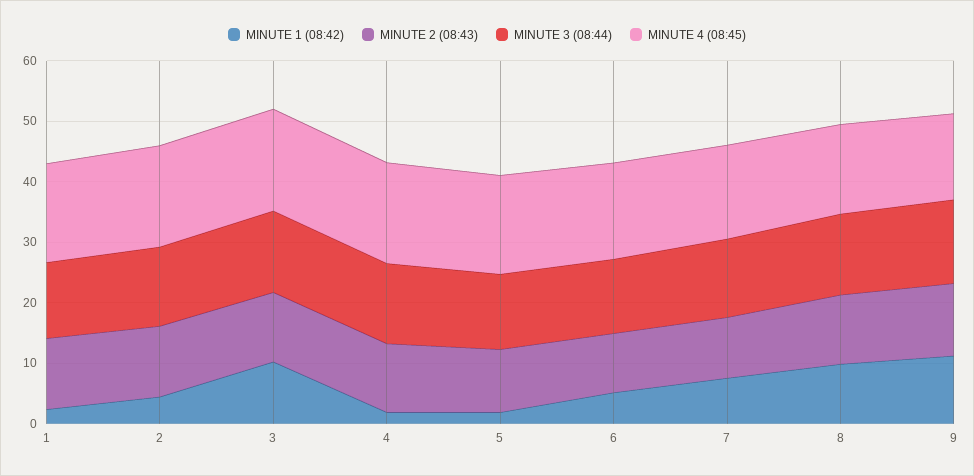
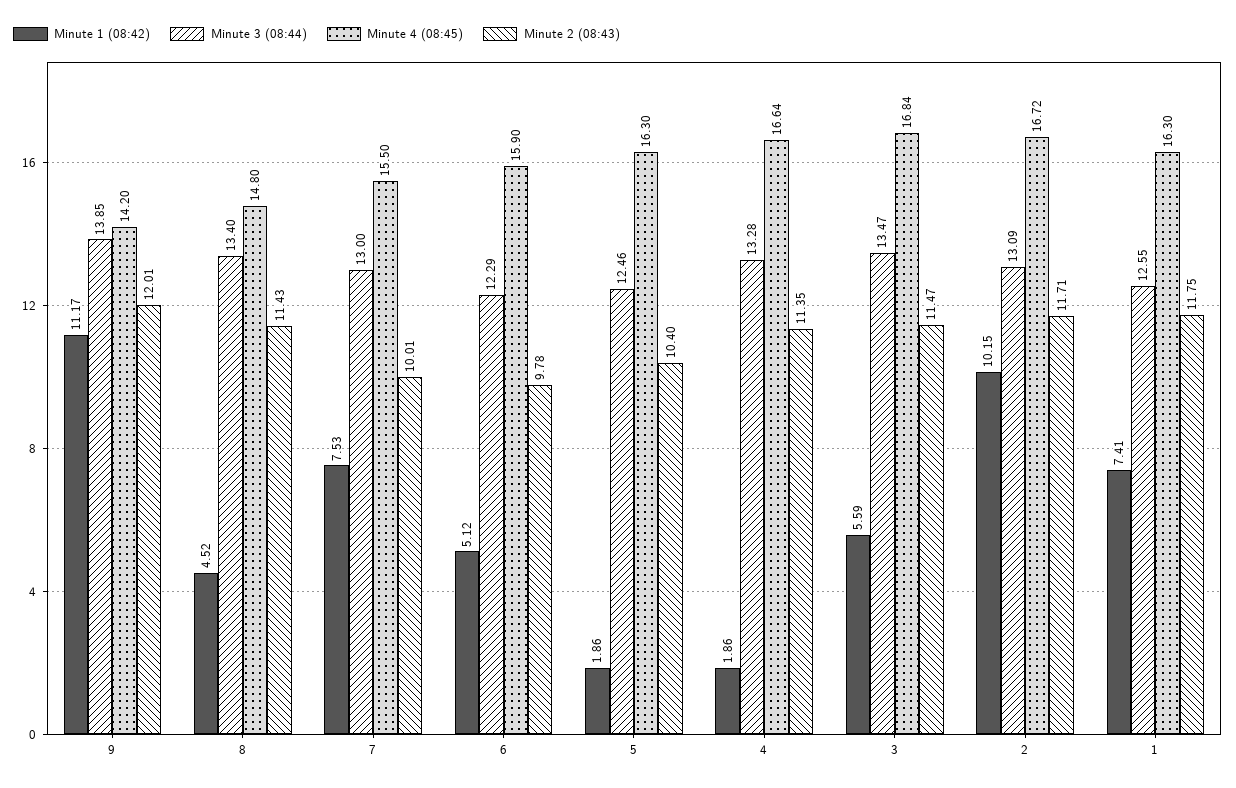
MINUTE 1 (08:42), 1: 2 -> 7.41
MINUTE 1 (08:42), 2: 4 -> 10.15
MINUTE 1 (08:42), 3: 10 -> 5.59
MINUTE 1 (08:42), 8: 10 -> 4.52

